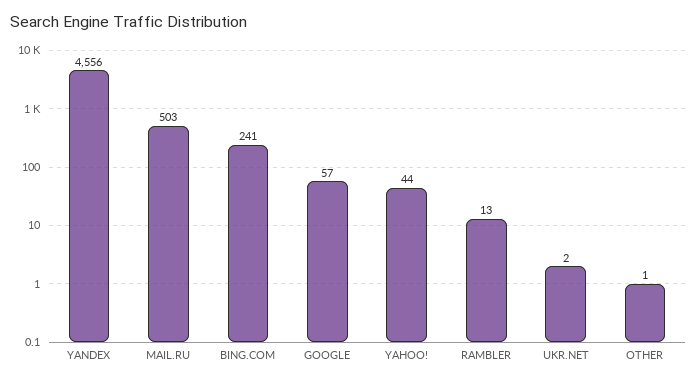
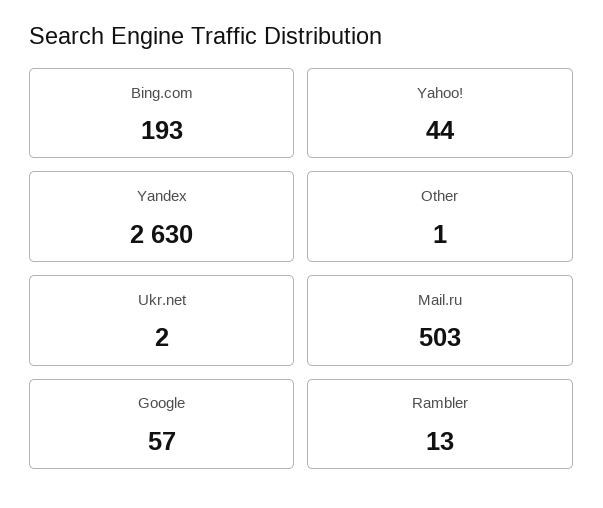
YANDEX: 4556 -> 2630
BING.COM: 241 -> 193

